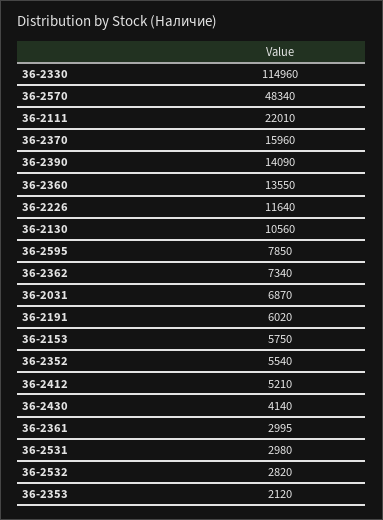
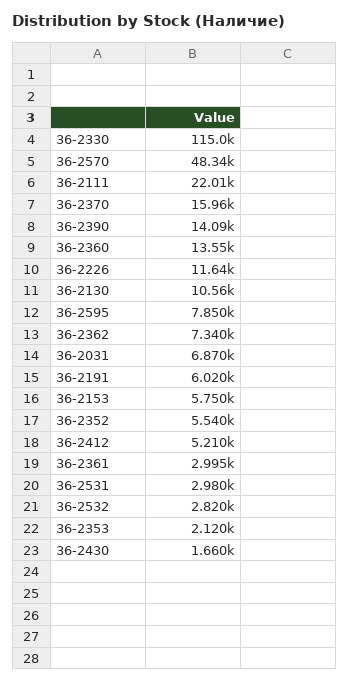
36-2430: 4140 -> 1660

